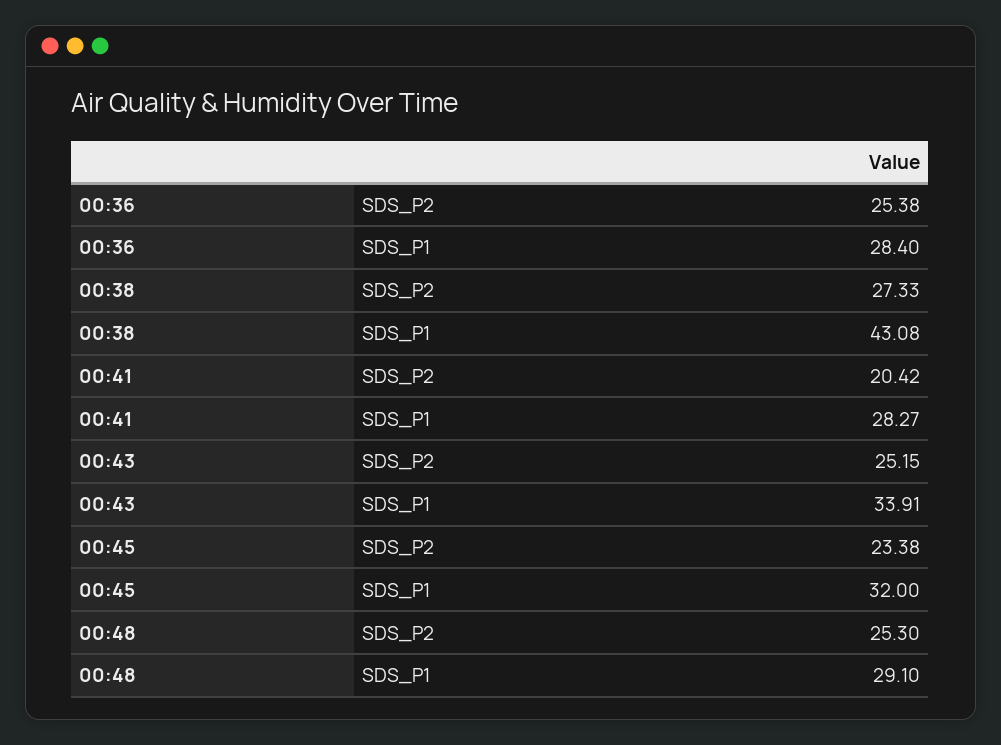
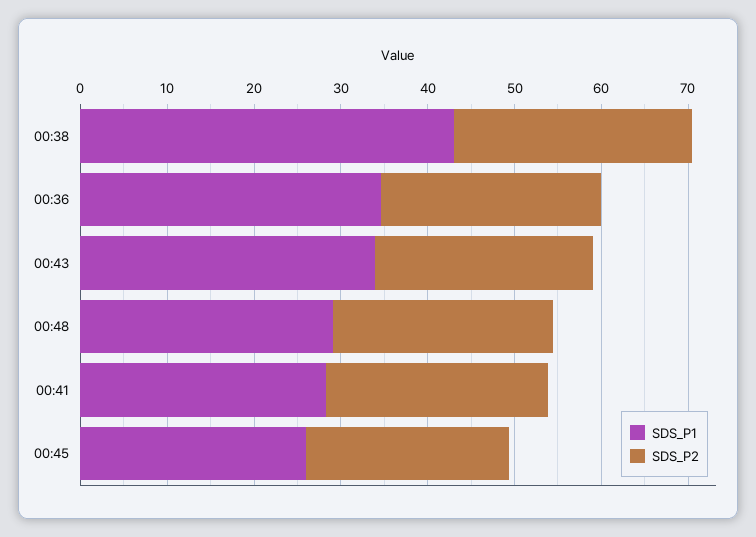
SDS_P1, 00:36: 28.4 -> 34
SDS_P2, 00:41: 20.42 -> 26
SDS_P1, 00:45: 32 -> 26

